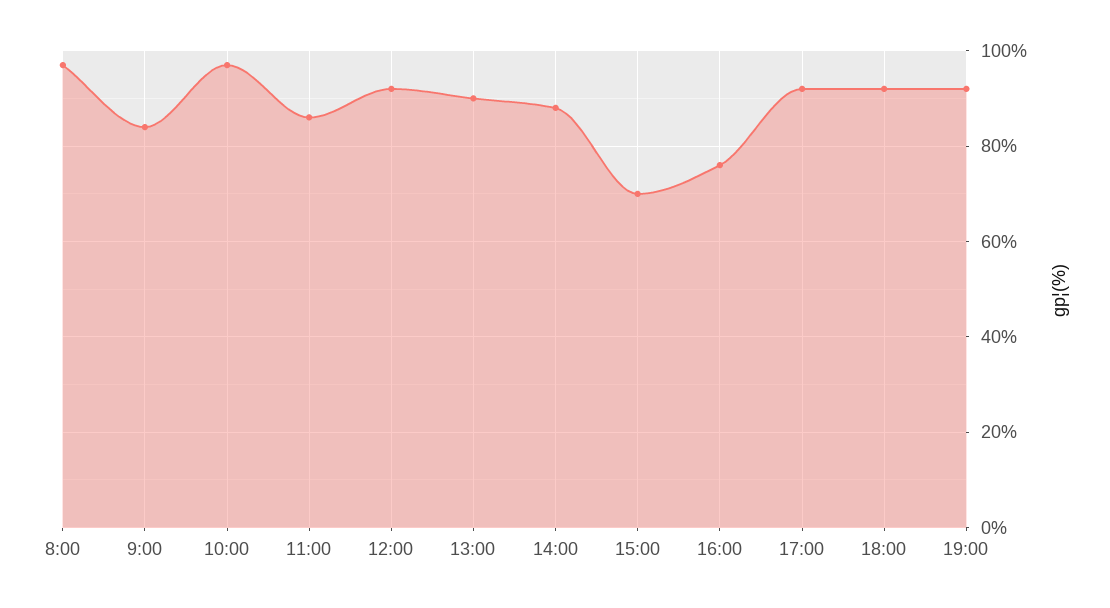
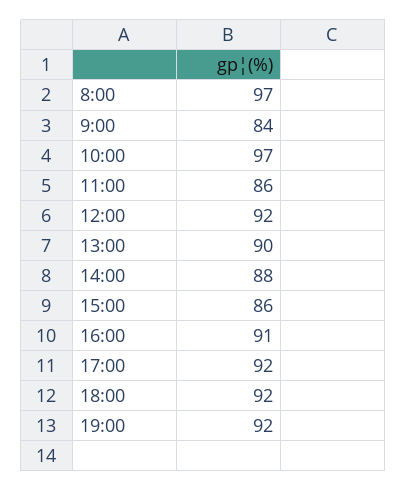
15:00: 70 -> 86
16:00: 75 -> 91

